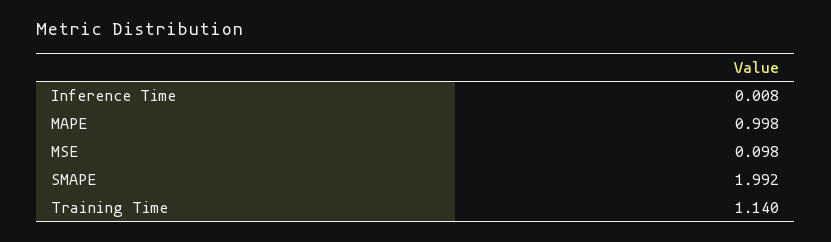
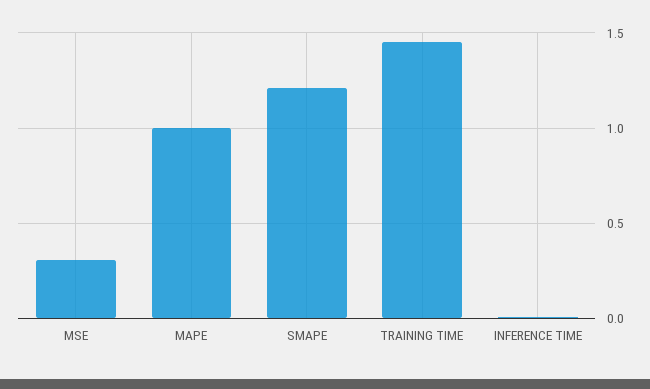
MSE: 0.098 -> 0.3
SMAPE: 1.992 -> 1.2
Training Time: 1.14 -> 1.45

